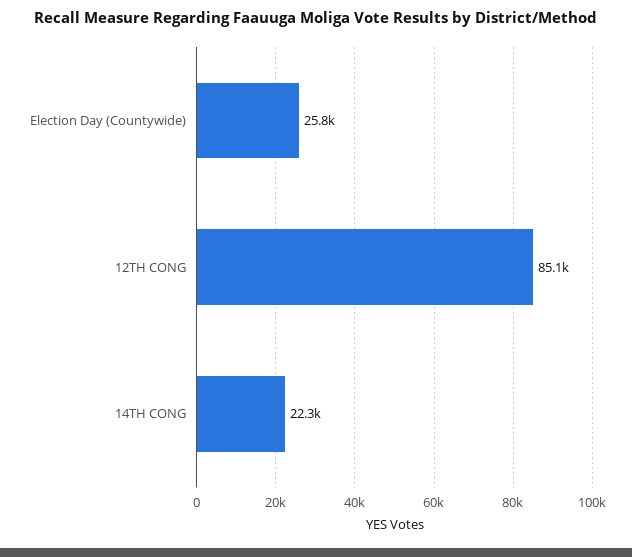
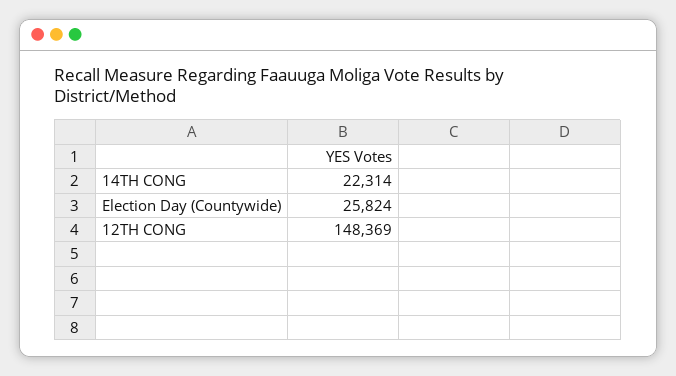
12TH CONG: 85100 -> 148369

